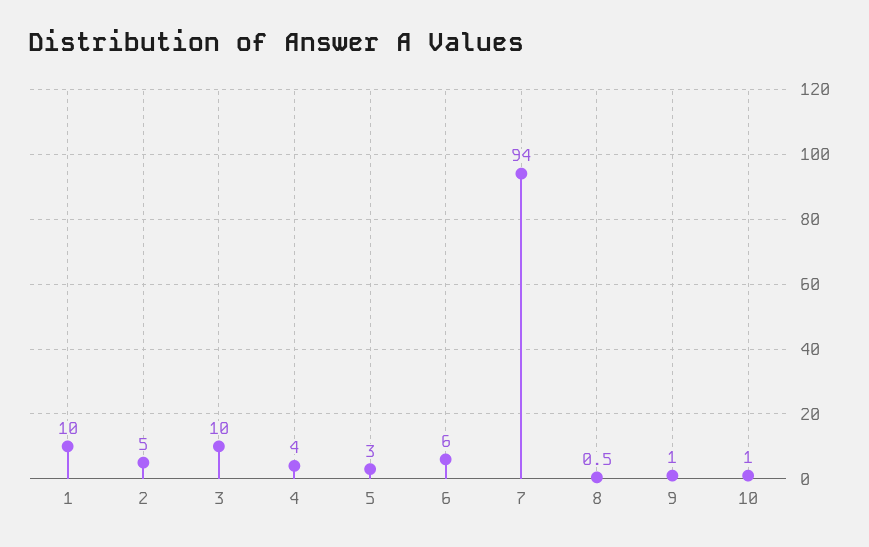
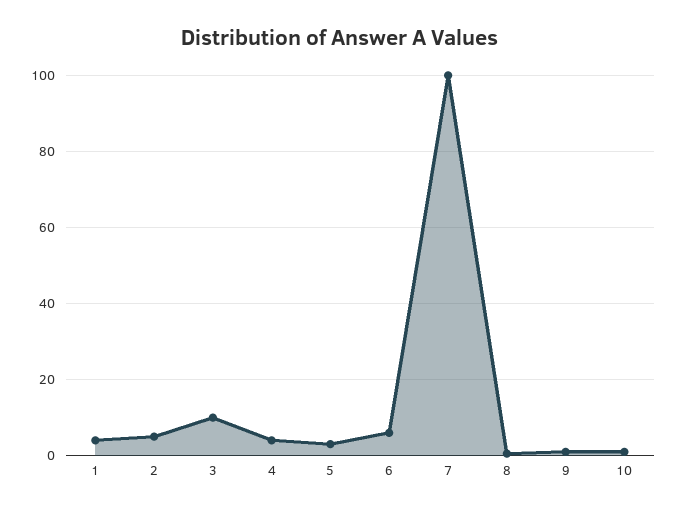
1: 10 -> 4
7: 94 -> 100

